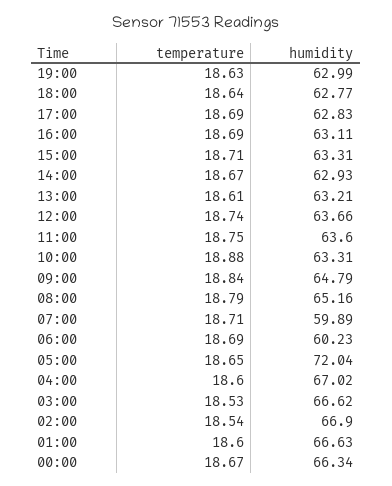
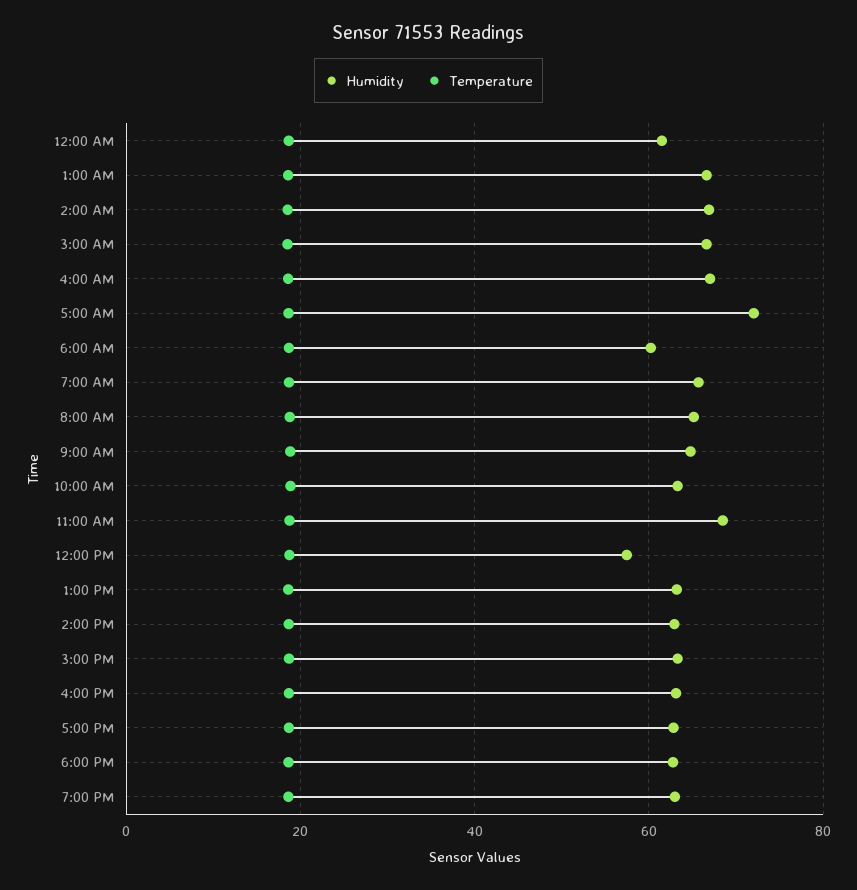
humidity, 12:00: 63.66 -> 58
humidity, 11:00: 63.6 -> 68
humidity, 07:00: 59.89 -> 66
humidity, 00:00: 66.34 -> 62

